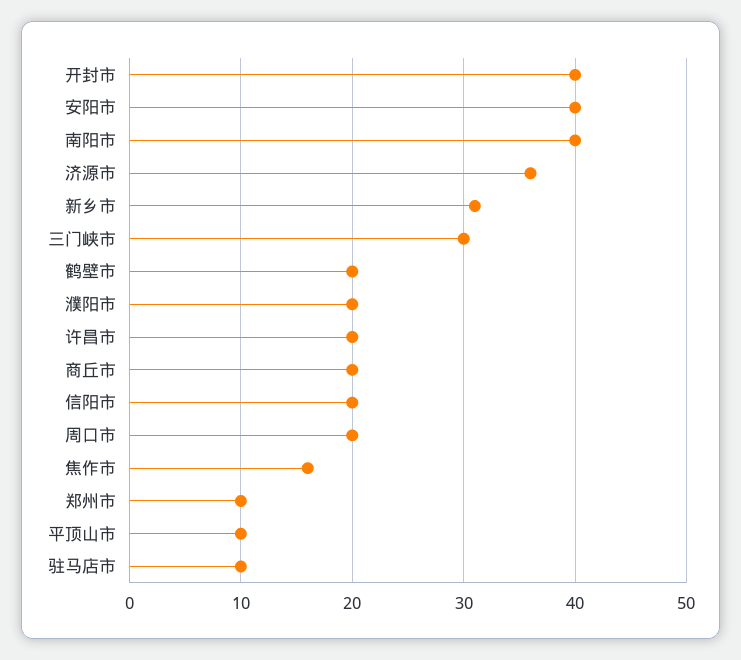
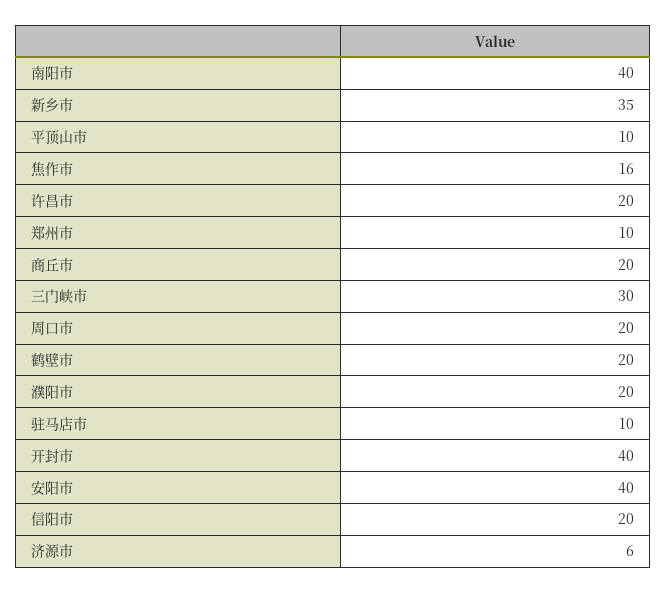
济源市: 36 -> 6
新乡市: 31 -> 35

